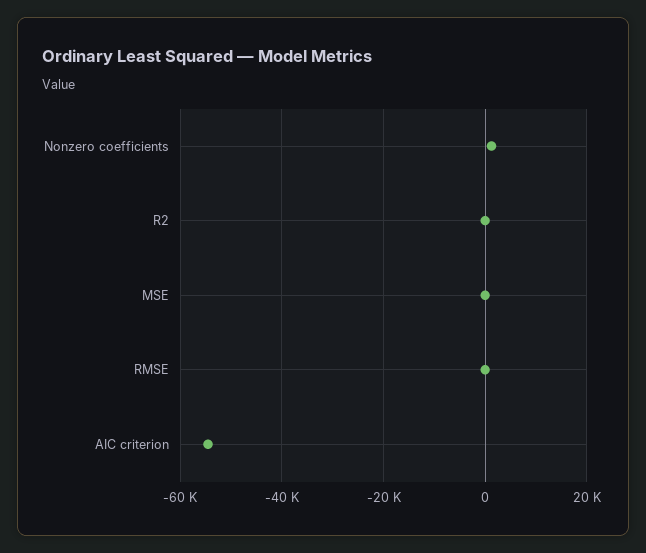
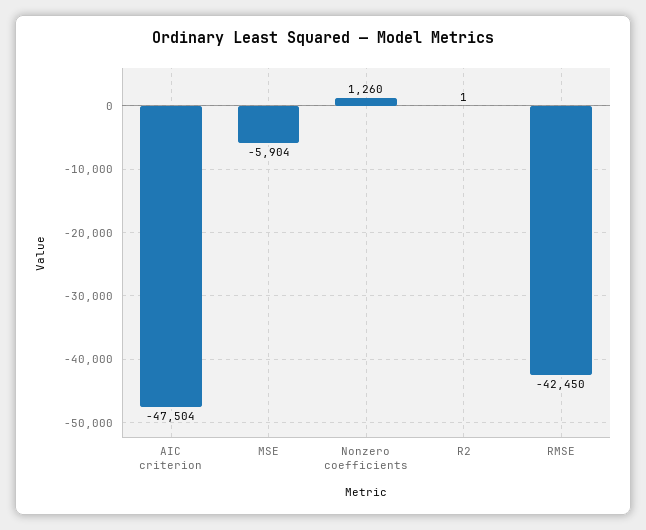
MSE: 0 -> -5904
RMSE: 0 -> -42450
AIC criterion: -54000 -> -47504

